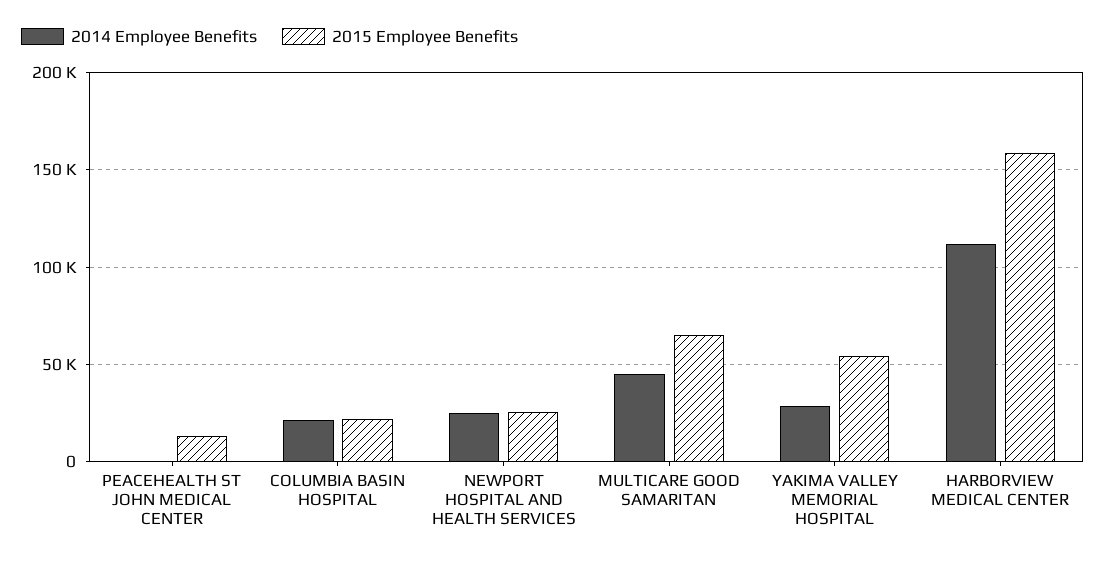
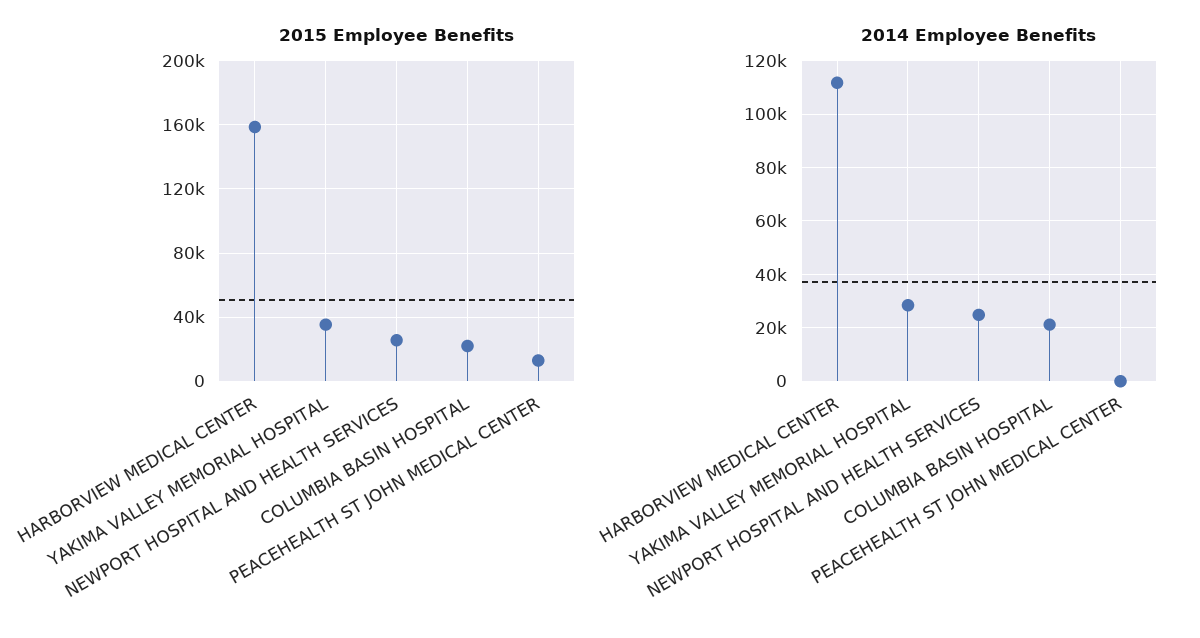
2014 Employee Benefits, MULTICARE GOOD SAMARITAN: 45000 -> none
2015 Employee Benefits, MULTICARE GOOD SAMARITAN: 65000 -> none
2015 Employee Benefits, YAKIMA VALLEY MEMORIAL HOSPITAL: 55000 -> 35000

